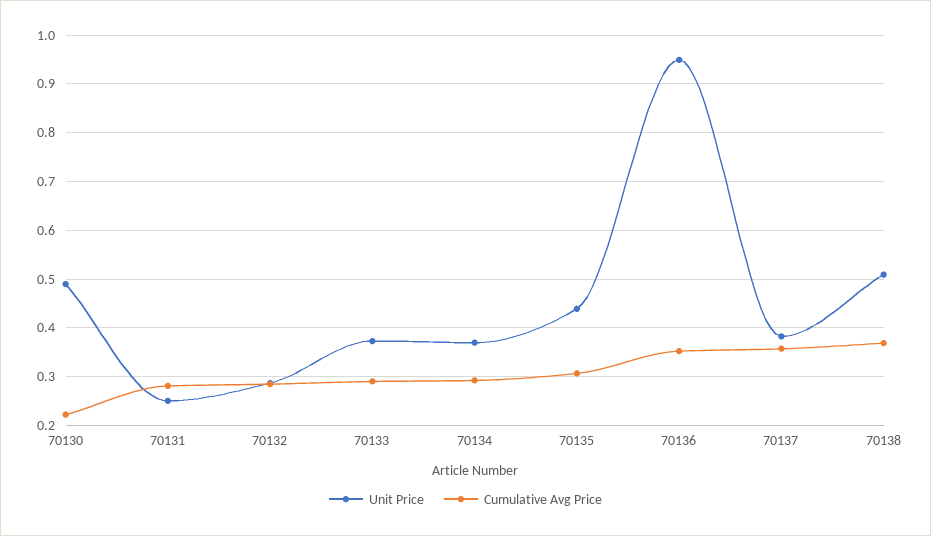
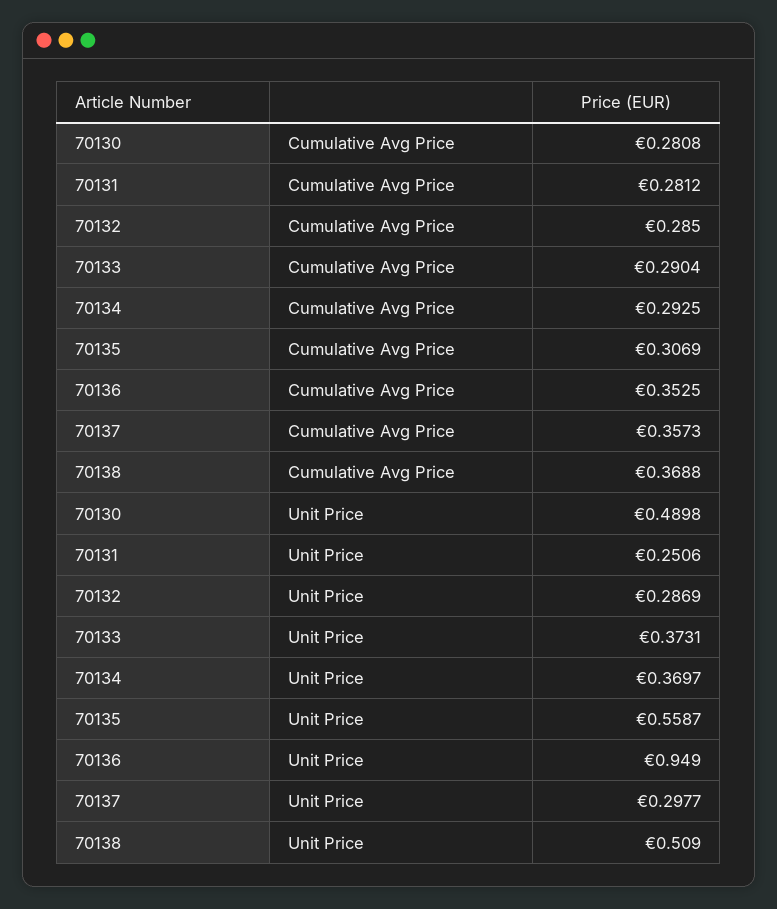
Cumulative Avg Price, 70130: 0.22 -> 0.2808
Unit Price, 70135: 0.44 -> 0.5587
Unit Price, 70137: 0.38 -> 0.2977

